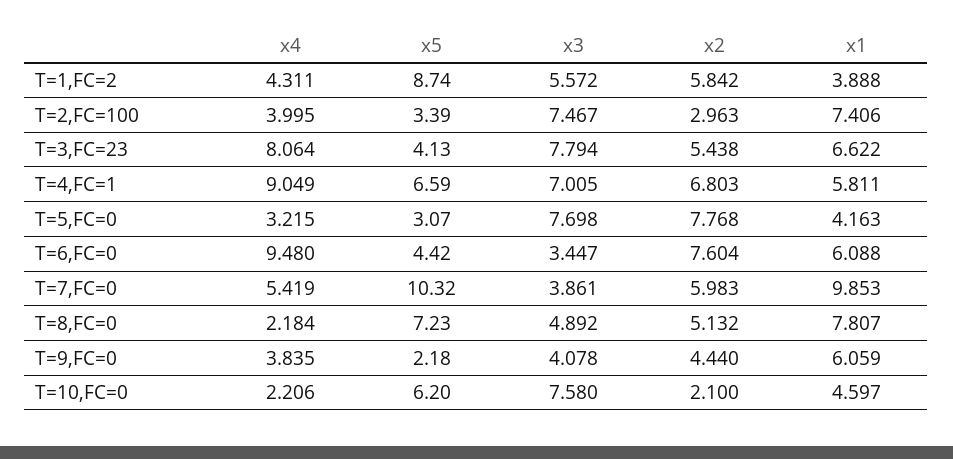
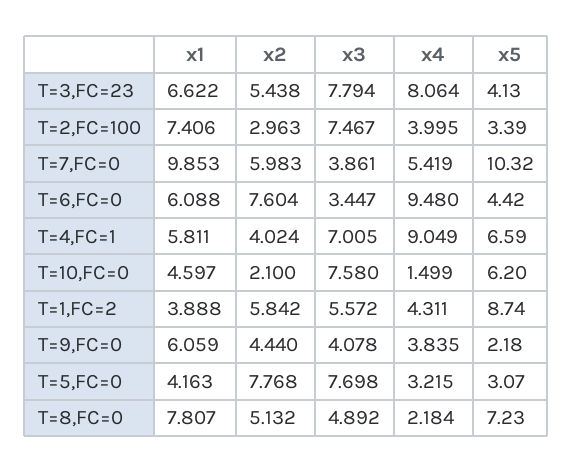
x2, T=4,FC=1: 6.803 -> 4.024
x4, T=10,FC=0: 2.206 -> 1.499

